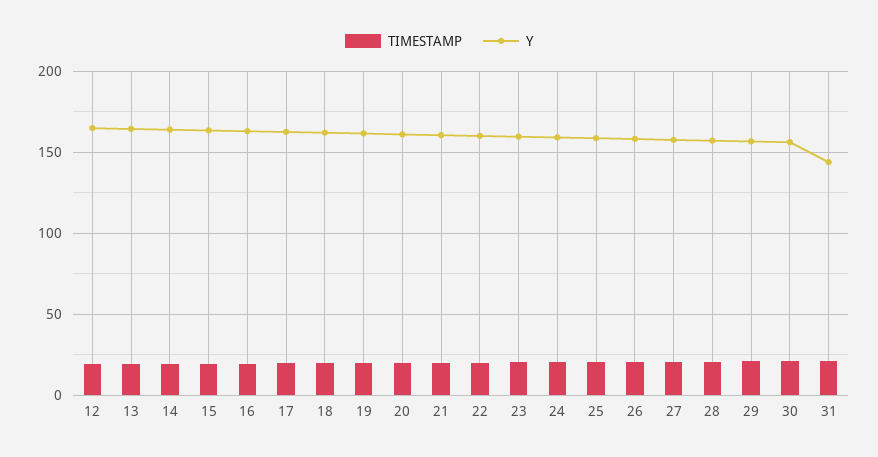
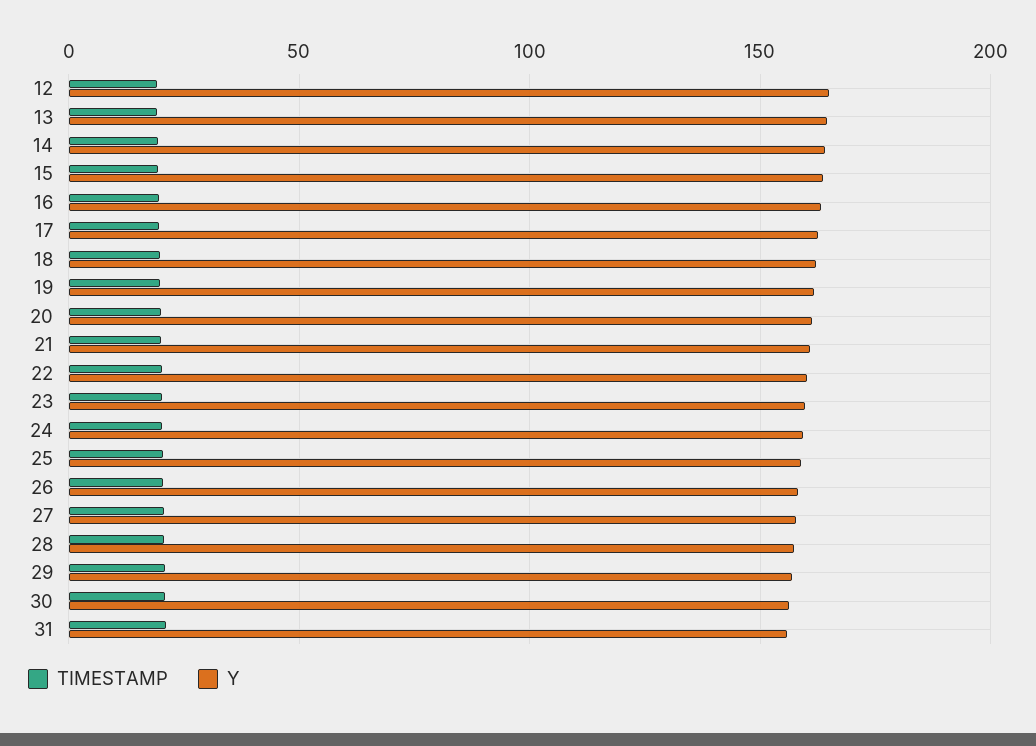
Y, 31: 145 -> 155

